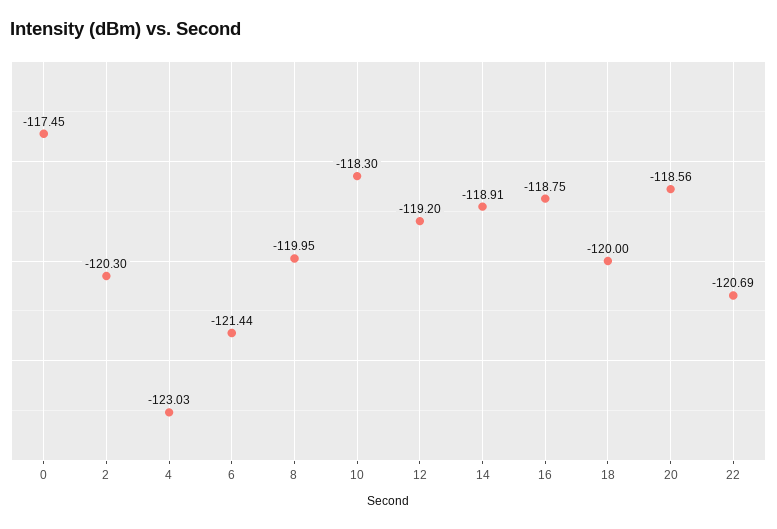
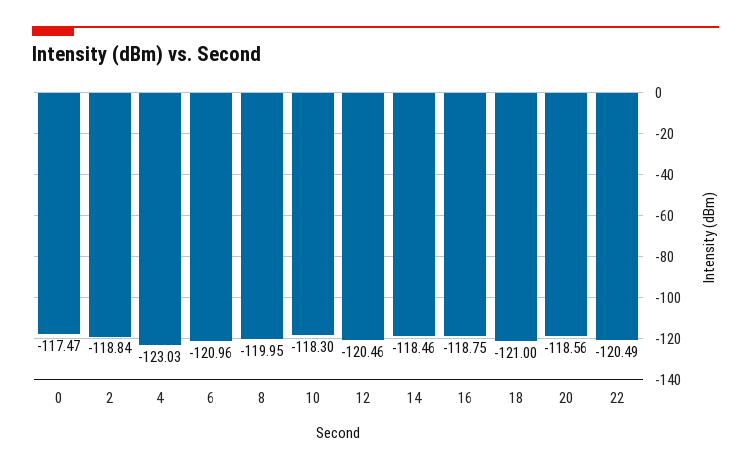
0: -117.45 -> -117.47
2: -120.3 -> -118.84
6: -121.44 -> -120.96
12: -119.2 -> -120.46
14: -118.91 -> -118.46
18: -120 -> -121
22: -120.69 -> -120.49

